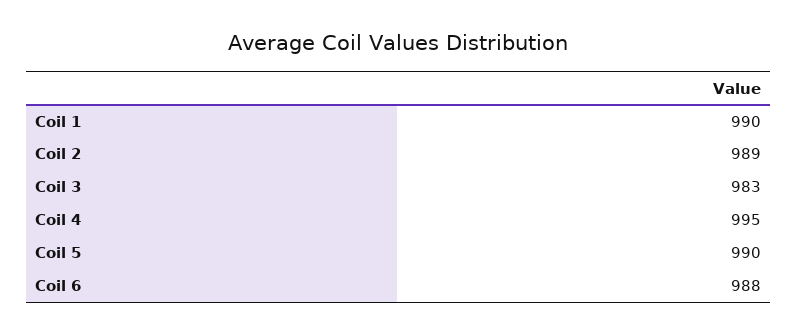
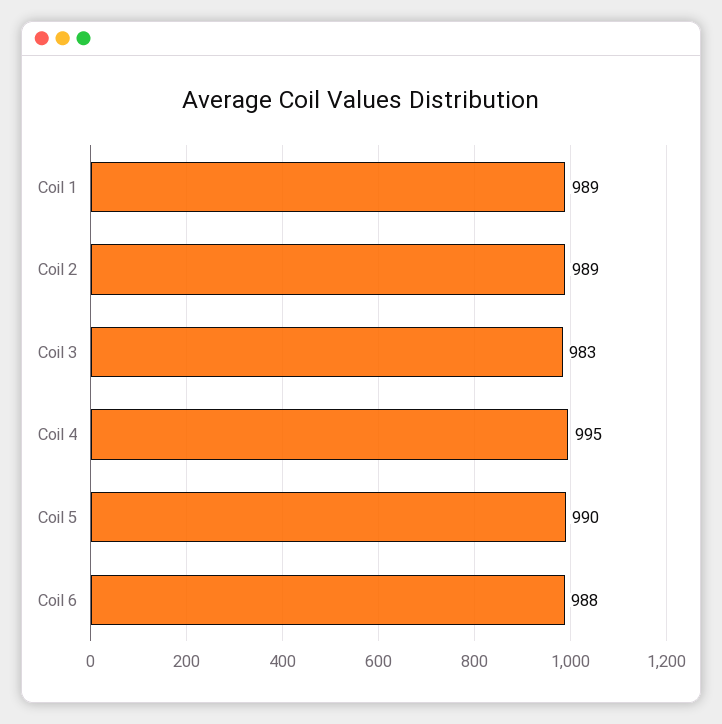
Coil 1: 990 -> 989

